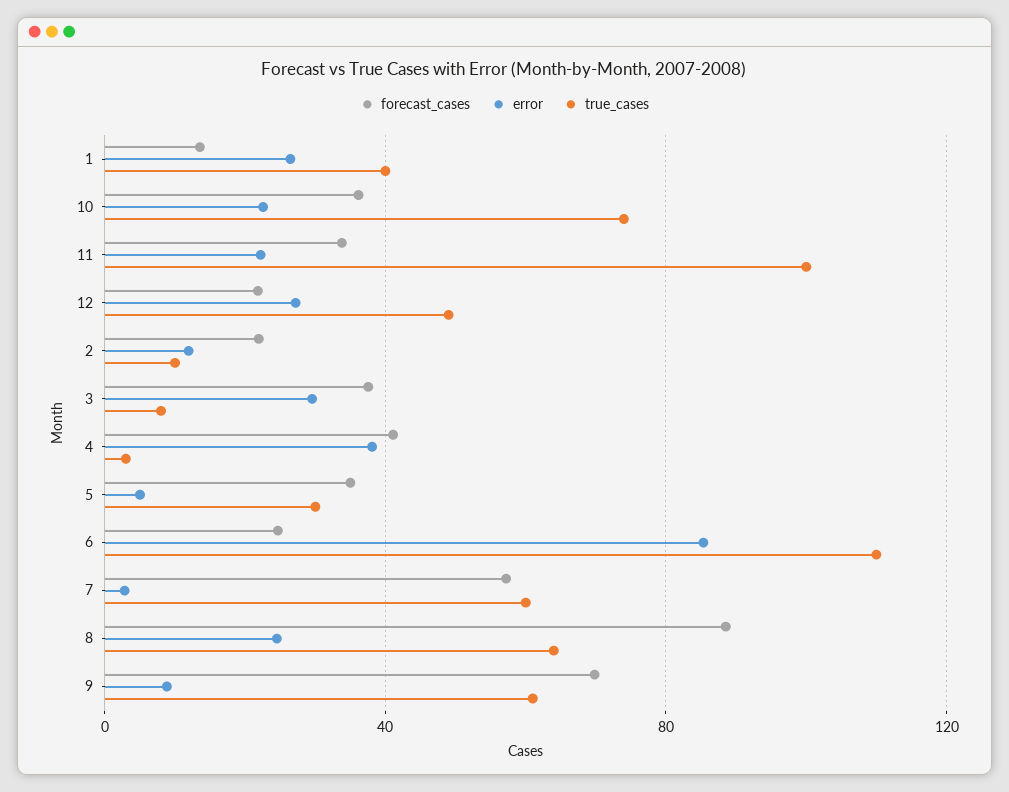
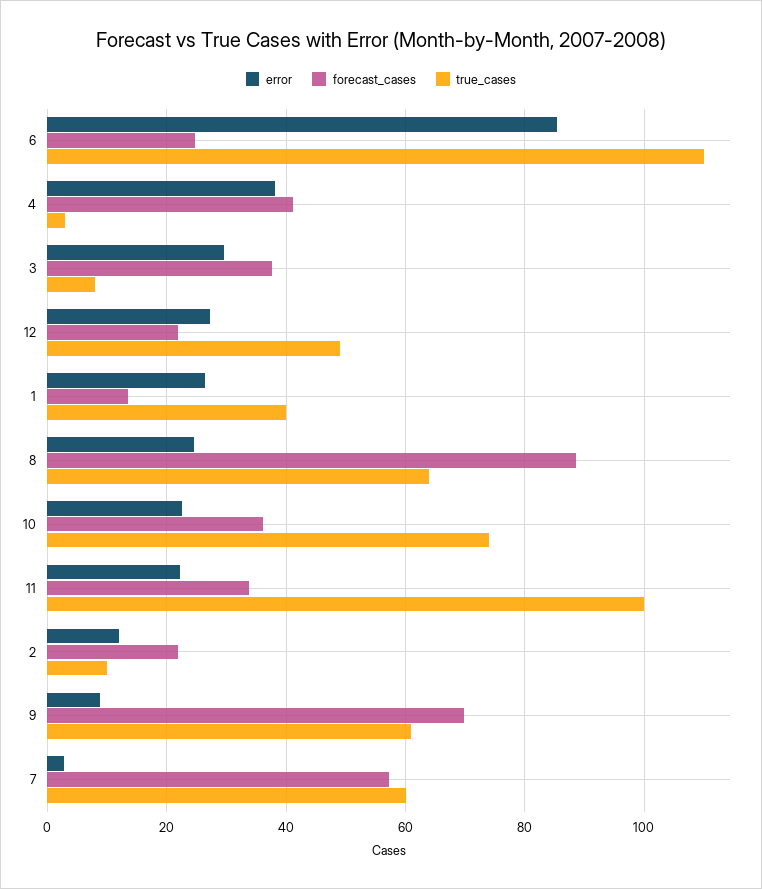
forecast_cases, 5: 35 -> none
error, 5: 5 -> none
true_cases, 5: 30 -> none

